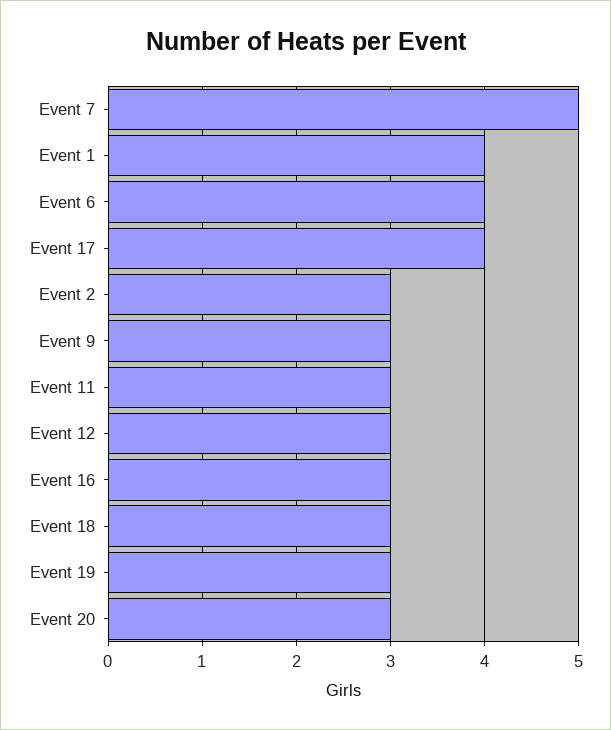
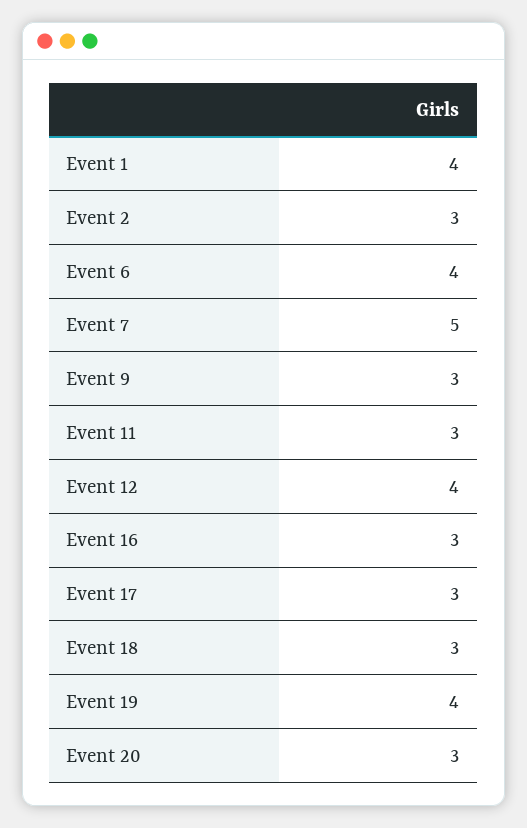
Event 17: 4 -> 3
Event 12: 3 -> 4
Event 19: 3 -> 4

